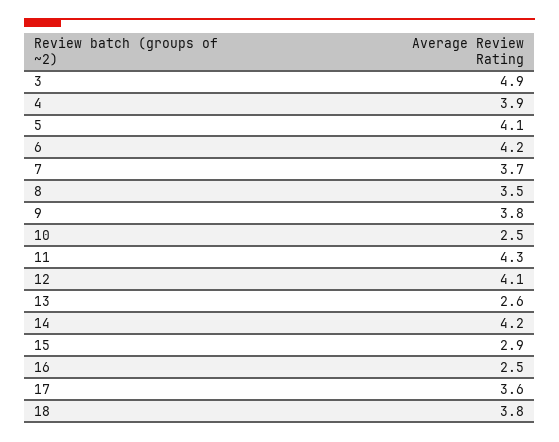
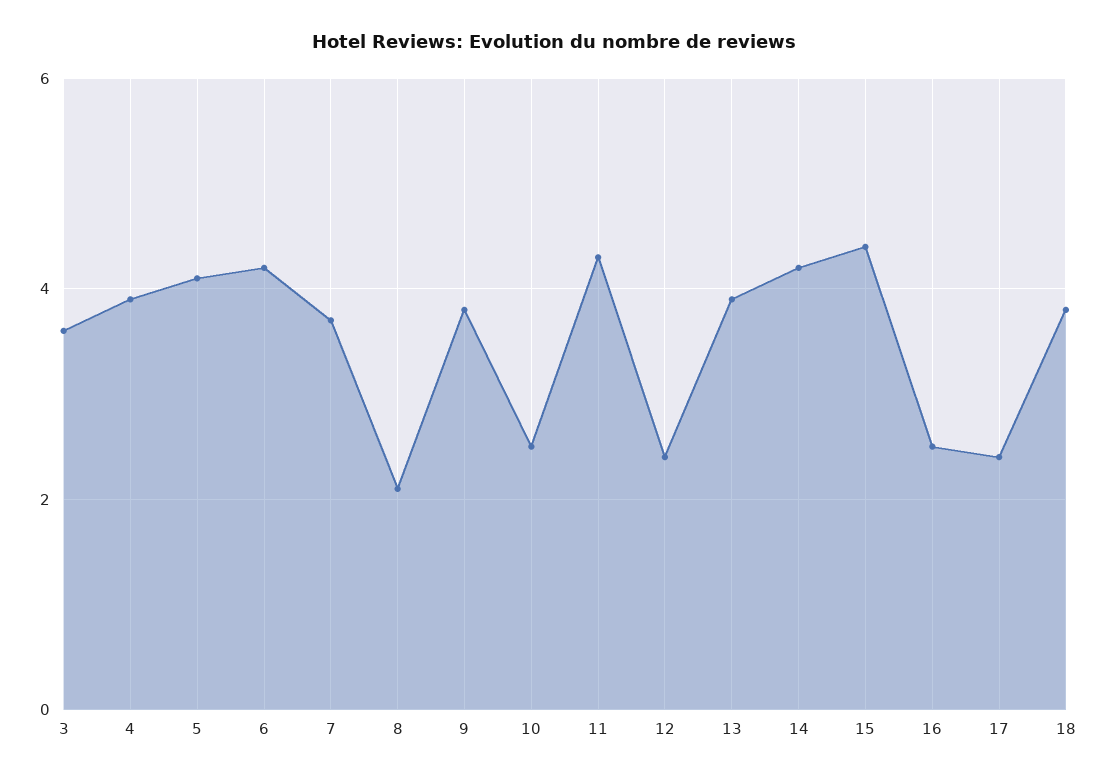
3: 4.9 -> 3.5
8: 3.5 -> 2
12: 4.1 -> 2.5
13: 2.6 -> 4
15: 2.9 -> 4.5
17: 3.6 -> 2.5

